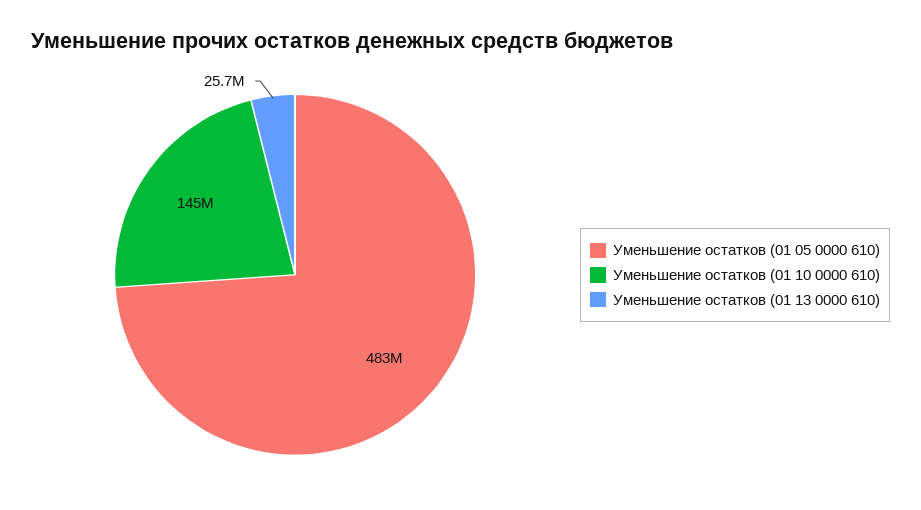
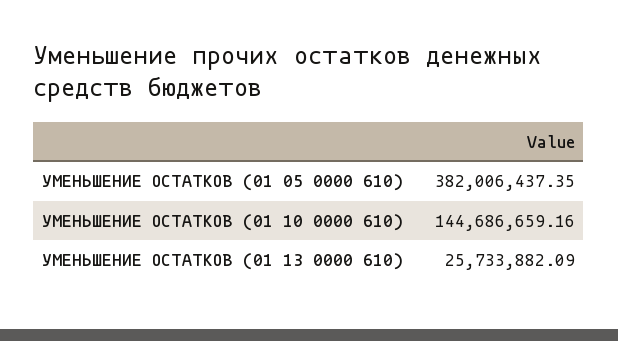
Уменьшение остатков (01 05 0000 610): 483000000 -> 382006437.35

